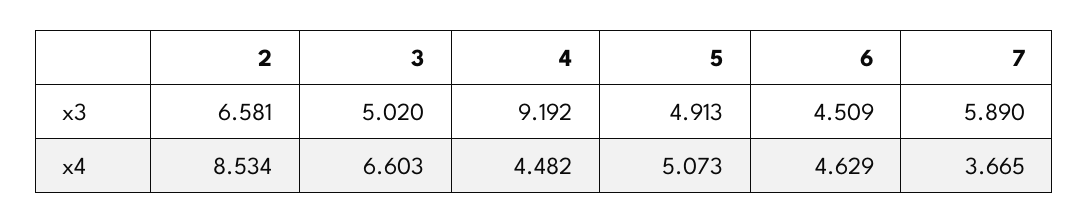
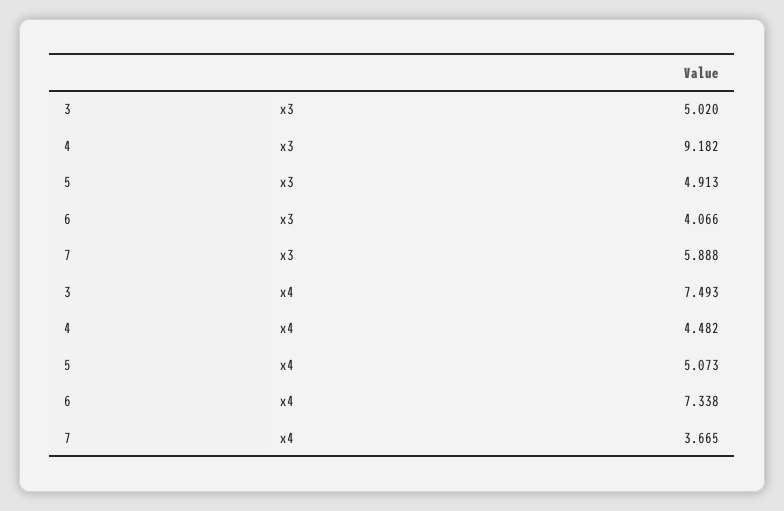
2, x3: 6.581 -> none
4, x3: 9.192 -> 9.182
6, x3: 4.509 -> 4.066
7, x3: 5.89 -> 5.888
2, x4: 8.534 -> none
3, x4: 6.603 -> 7.493
6, x4: 4.629 -> 7.338

